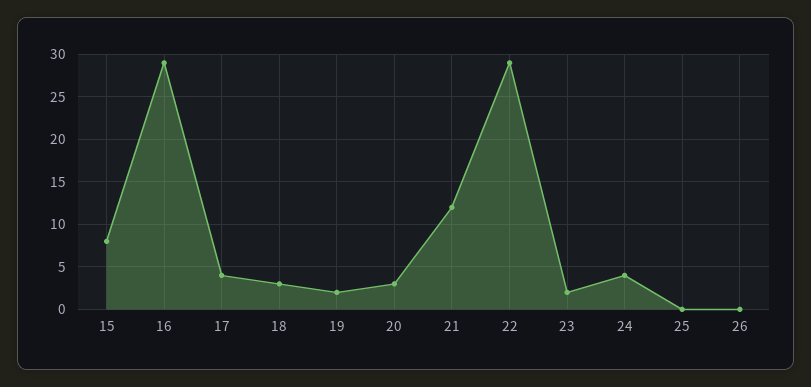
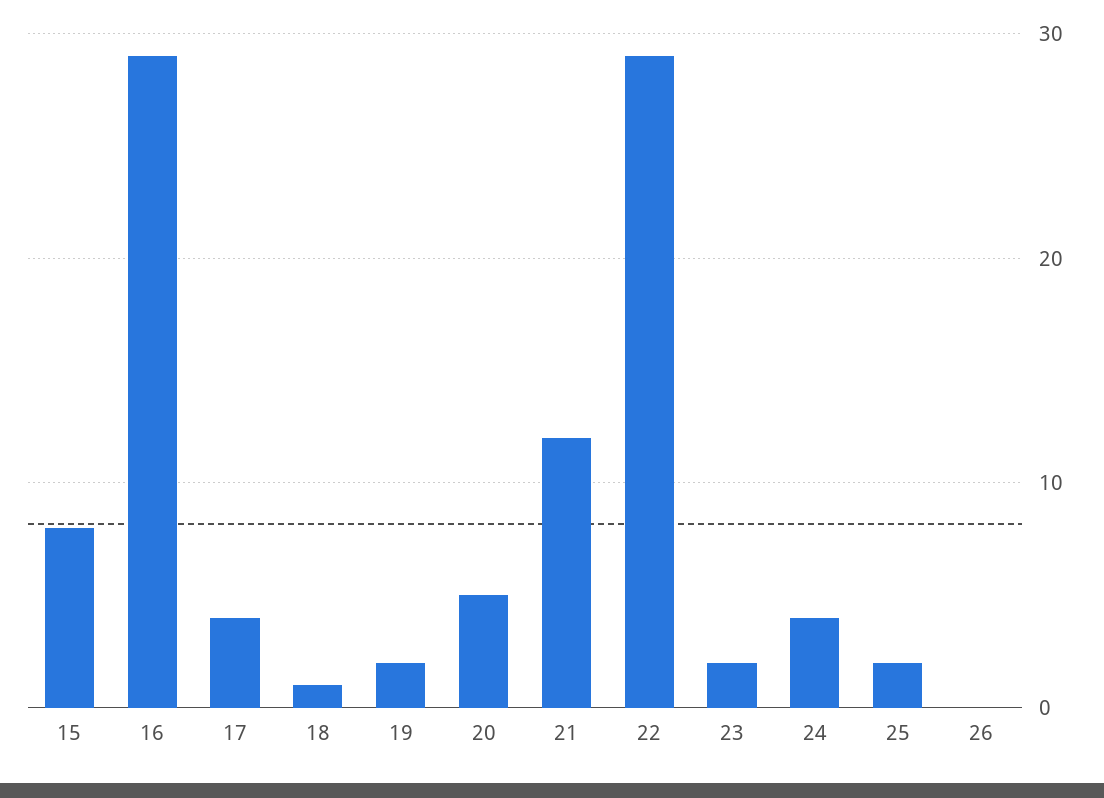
18: 3 -> 1
20: 3 -> 5
25: 0 -> 2

